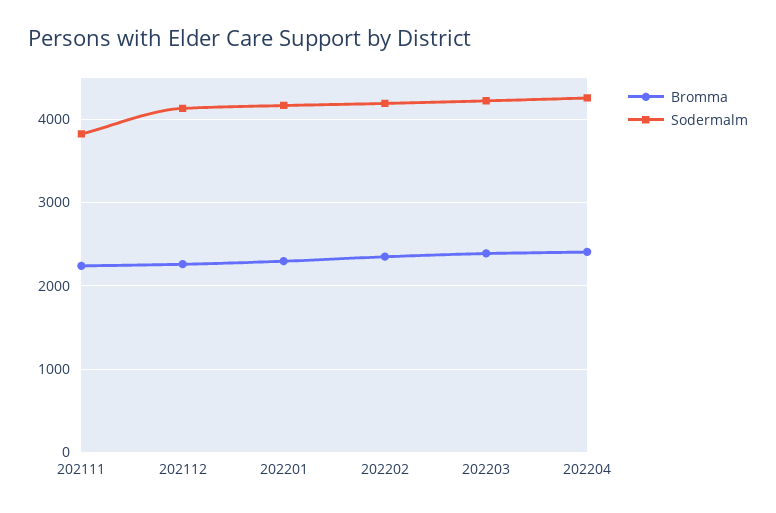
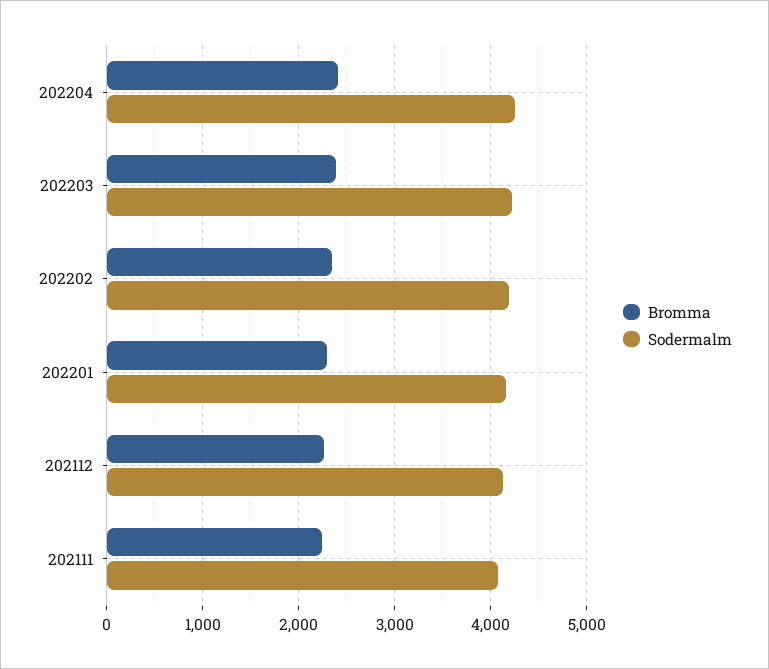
Sodermalm, 202111: 3800 -> 4100

